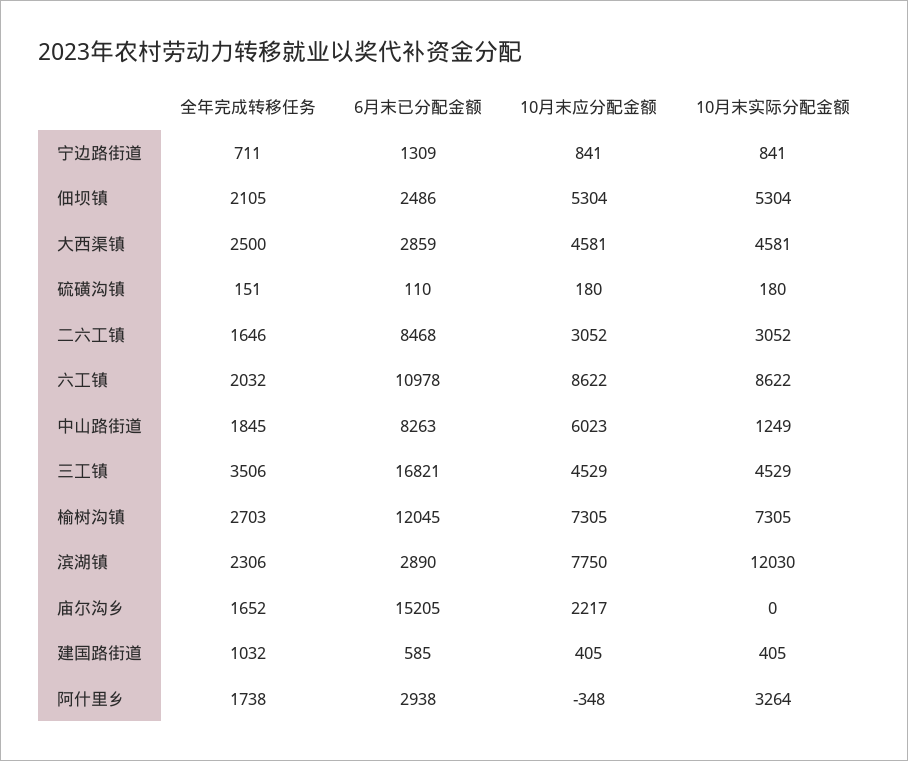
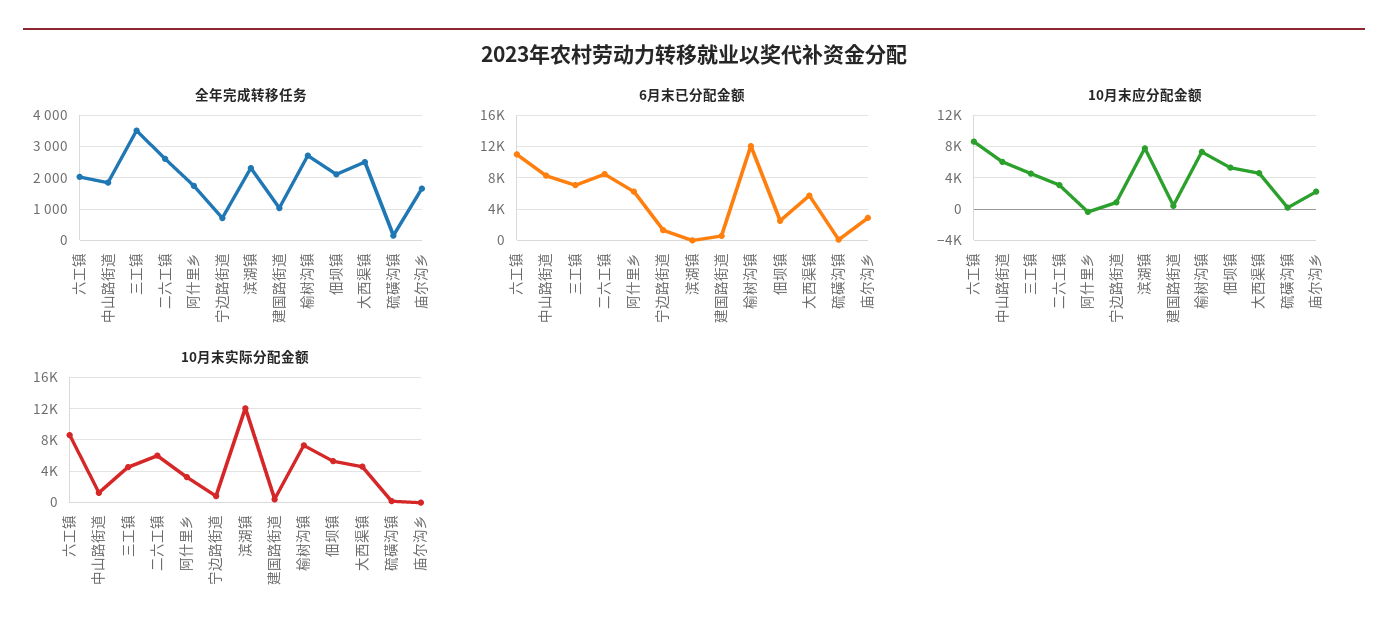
6月末已分配金额, 大西渠镇: 2859 -> 6000
全年完成转移任务, 二六工镇: 1646 -> 2600
10月末实际分配金额, 二六工镇: 3052 -> 6000
6月末已分配金额, 三工镇: 16821 -> 7000
6月末已分配金额, 滨湖镇: 2890 -> 0
6月末已分配金额, 庙尔沟乡: 15205 -> 3000
6月末已分配金额, 阿什里乡: 2938 -> 6000

